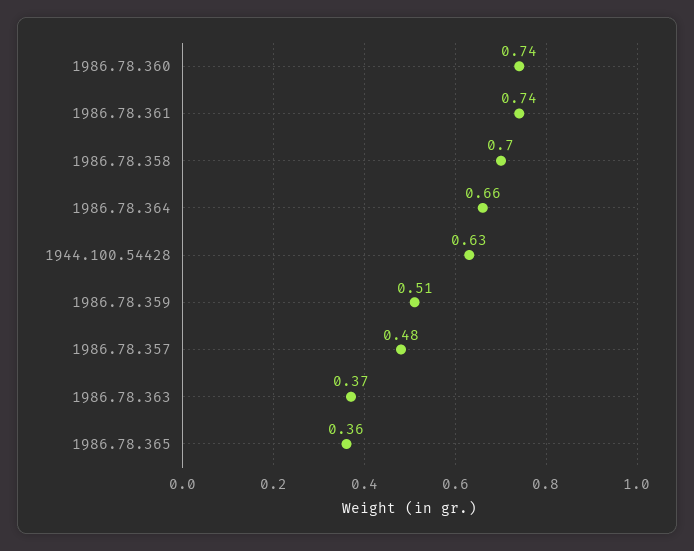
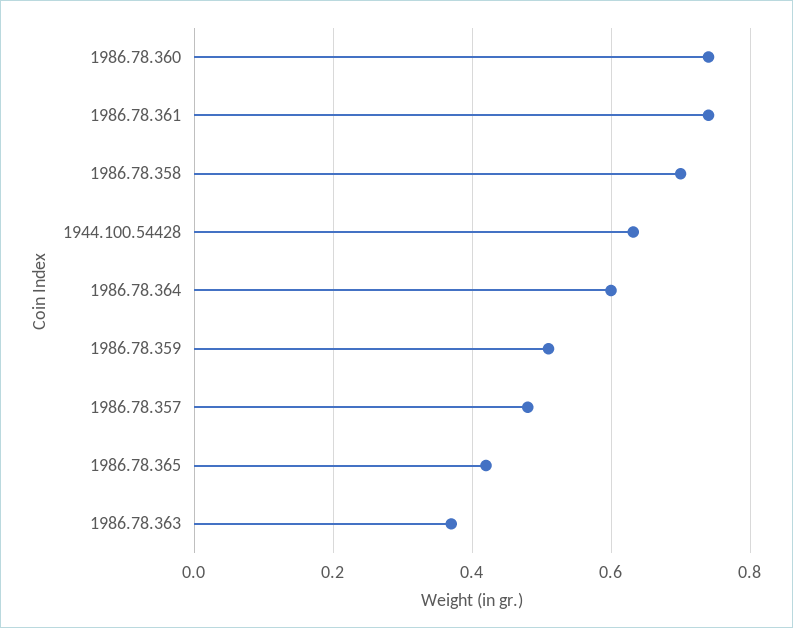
1986.78.364: 0.66 -> 0.6
1986.78.365: 0.36 -> 0.42

